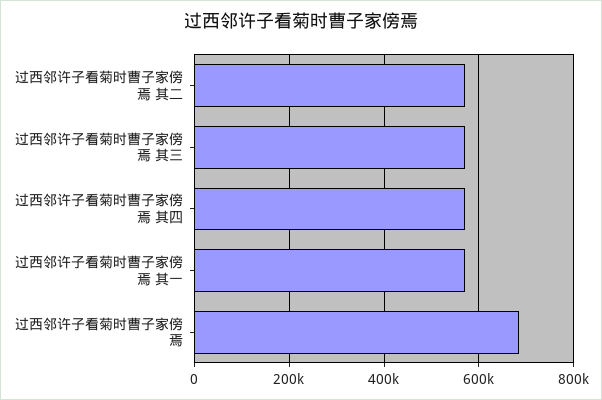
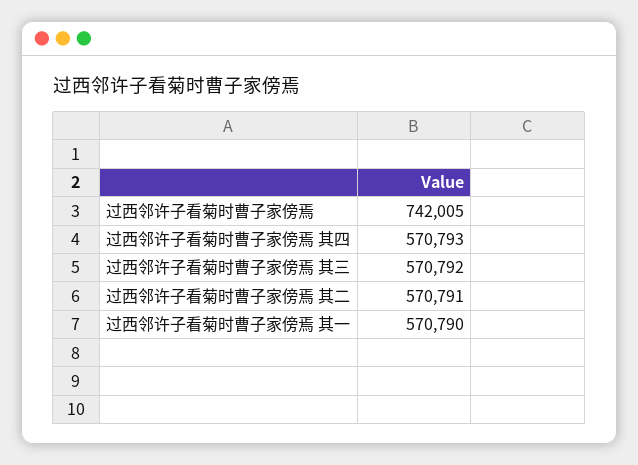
过西邻许子看菊时曹子家傍焉: 680000 -> 742005

